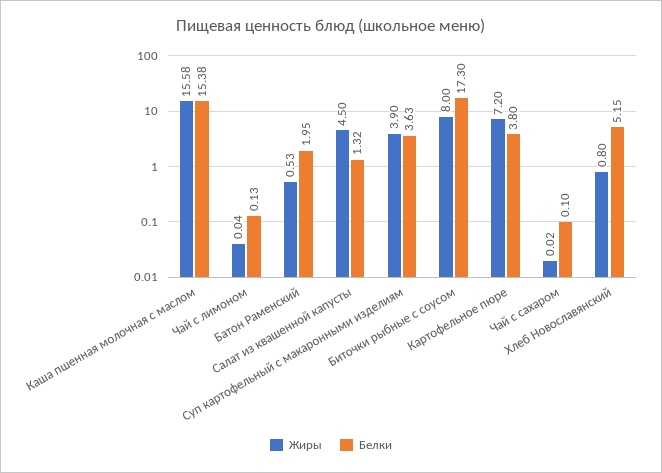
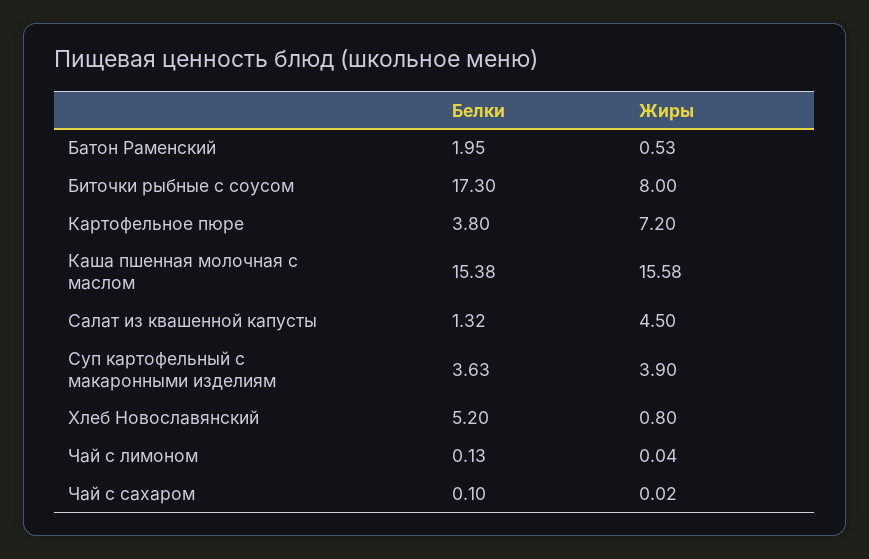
Белки, Хлеб Новославянский: 5.15 -> 5.2

